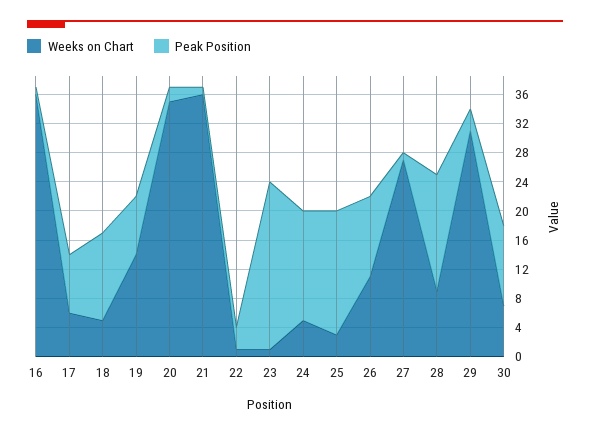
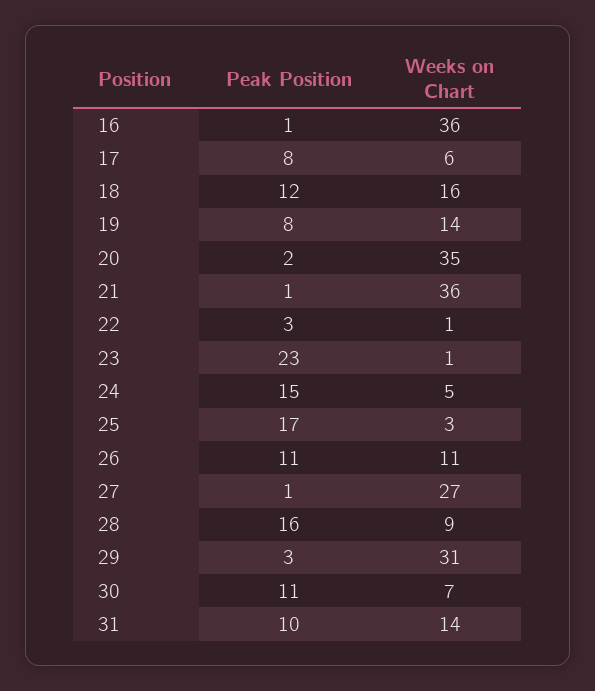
Weeks on Chart, 18: 4 -> 16
Peak Position, 31: none -> 10
Weeks on Chart, 31: none -> 14

